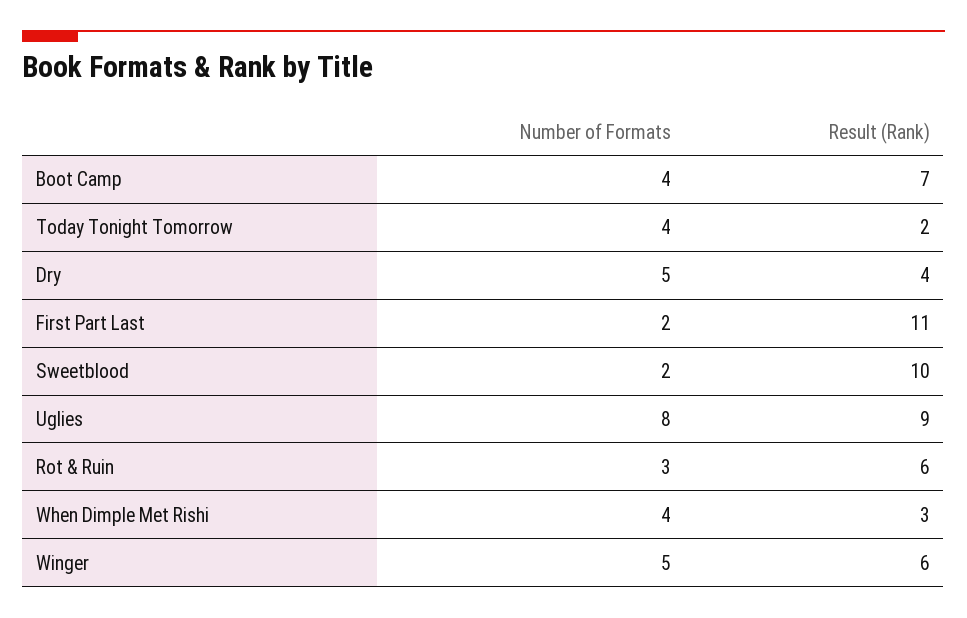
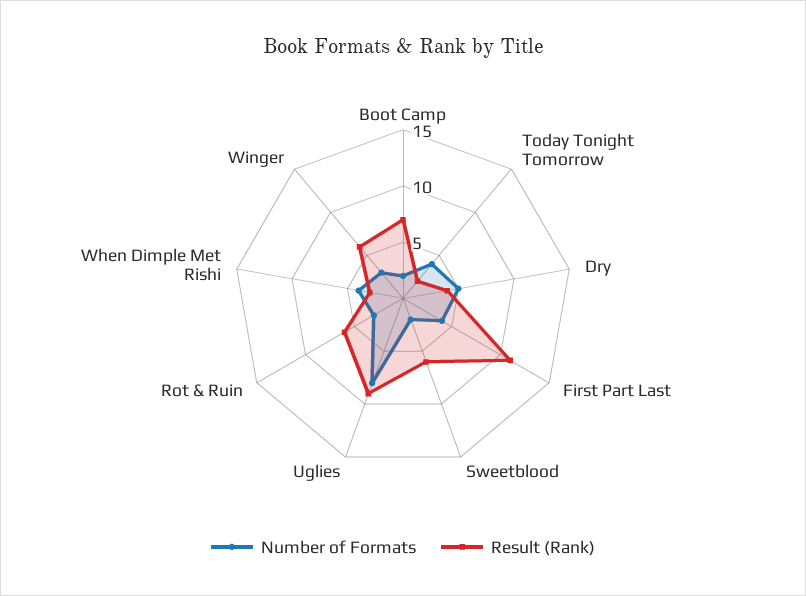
Number of Formats, Boot Camp: 4 -> 2
Number of Formats, First Part Last: 2 -> 4
Result (Rank), Sweetblood: 10 -> 6
Number of Formats, Winger: 5 -> 3

